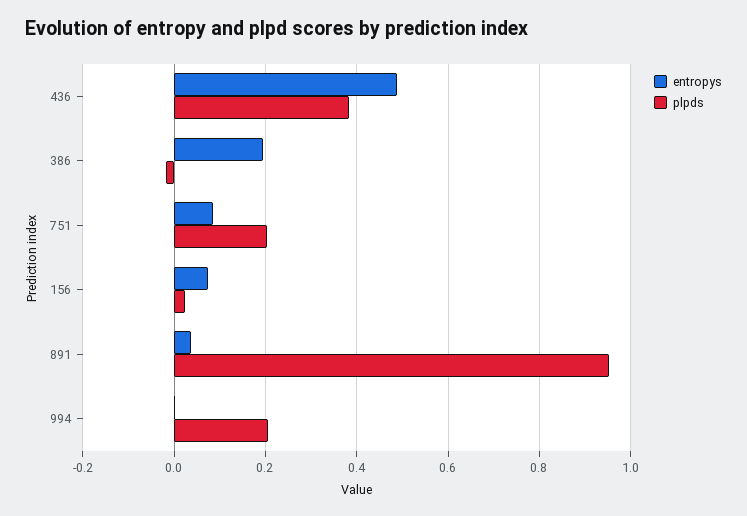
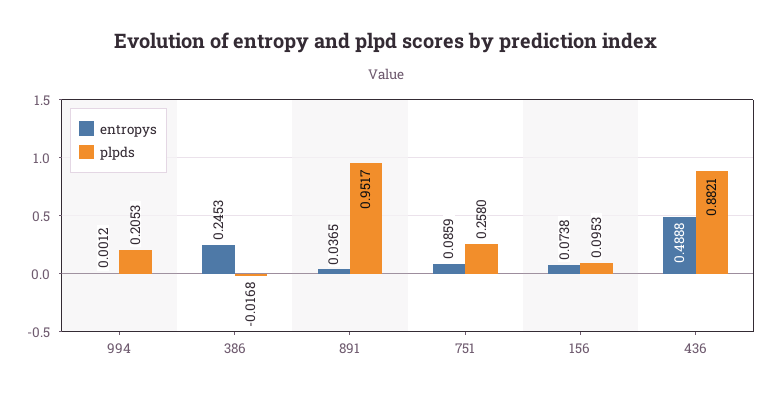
plpds, 436: 0.38 -> 0.8821
entropys, 386: 0.2 -> 0.2453
plpds, 751: 0.2 -> 0.258
plpds, 156: 0.02 -> 0.0953

